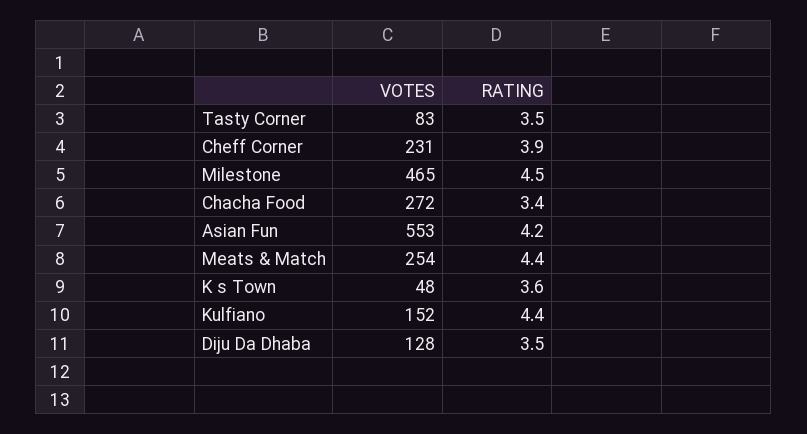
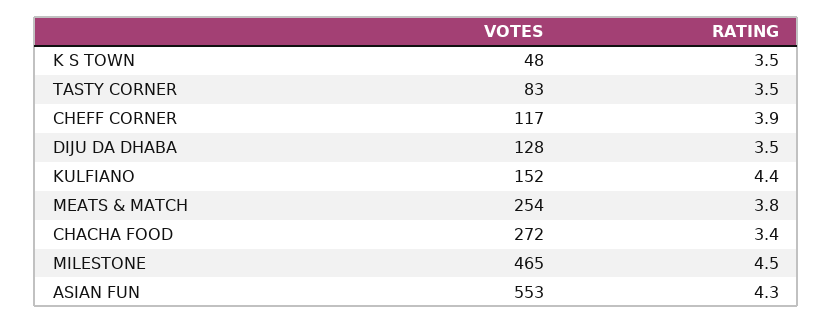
VOTES, Cheff Corner: 231 -> 117
RATING, Asian Fun: 4.2 -> 4.3
RATING, Meats & Match: 4.4 -> 3.8
RATING, K s Town: 3.6 -> 3.5

